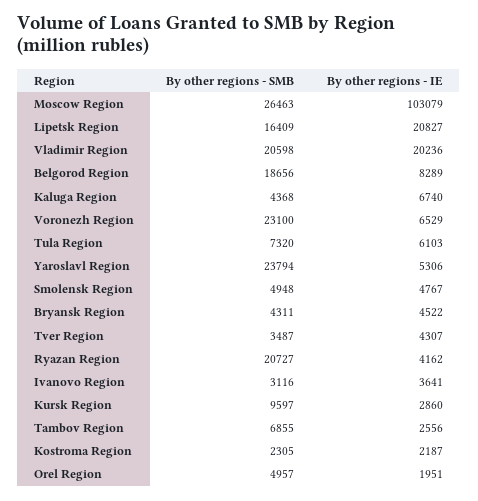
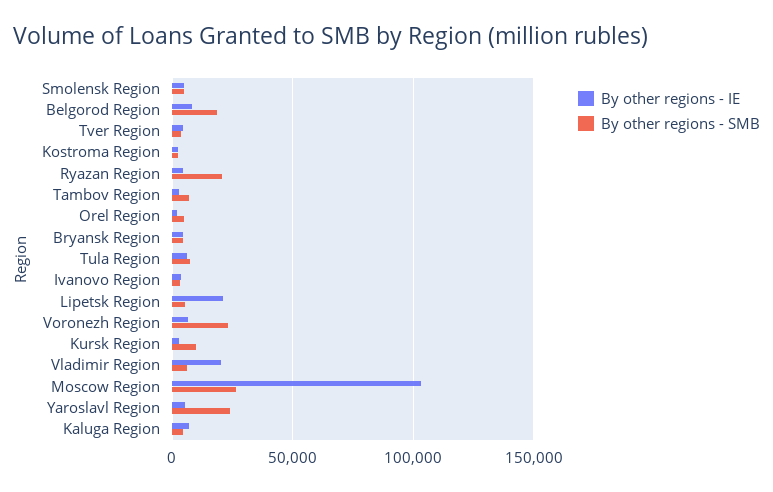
By other regions - SMB, Lipetsk Region: 16409 -> 5000
By other regions - SMB, Vladimir Region: 20598 -> 5000

